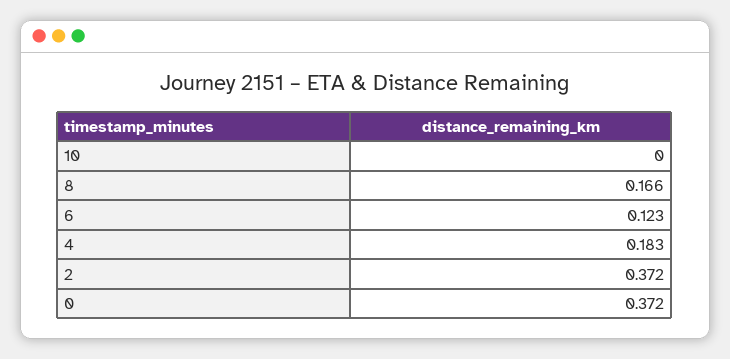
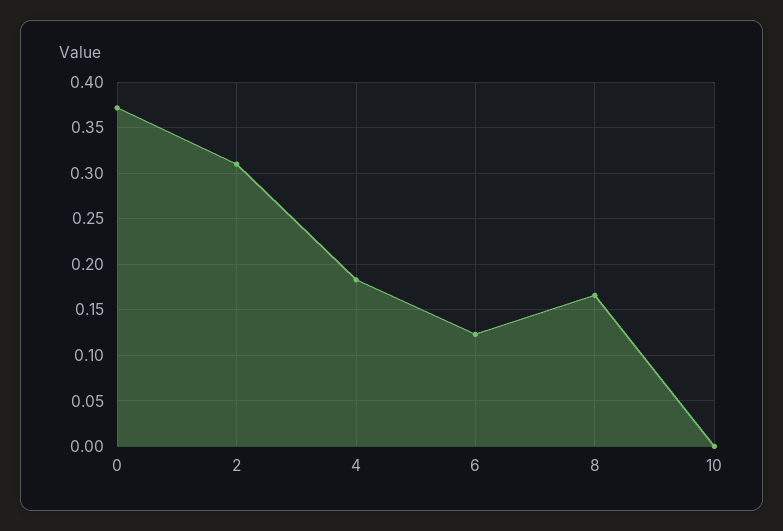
2: 0.372 -> 0.31

